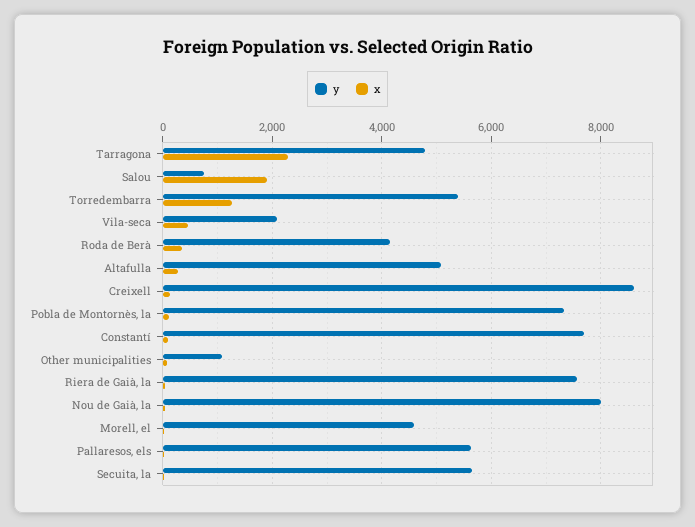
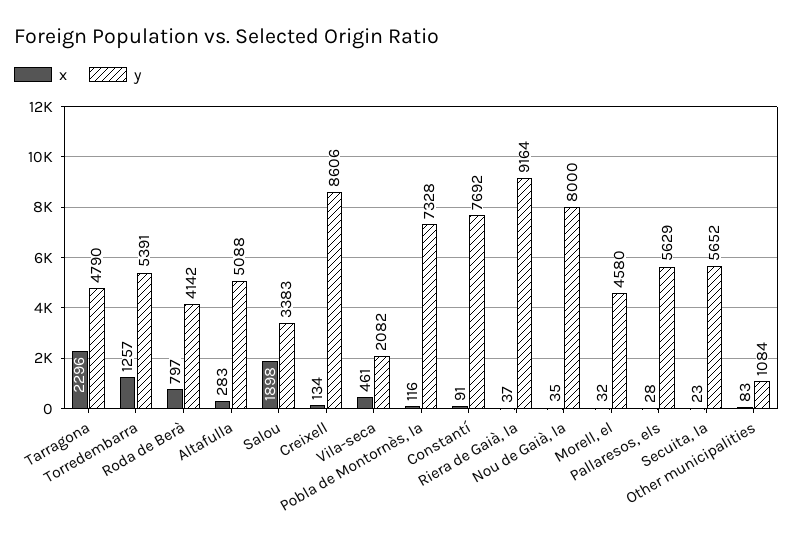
y, Salou: 800 -> 3383
x, Roda de Berà: 400 -> 797
y, Riera de Gaià, la: 7600 -> 9164

